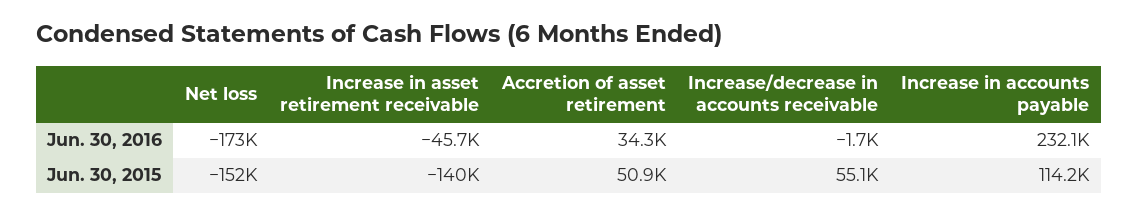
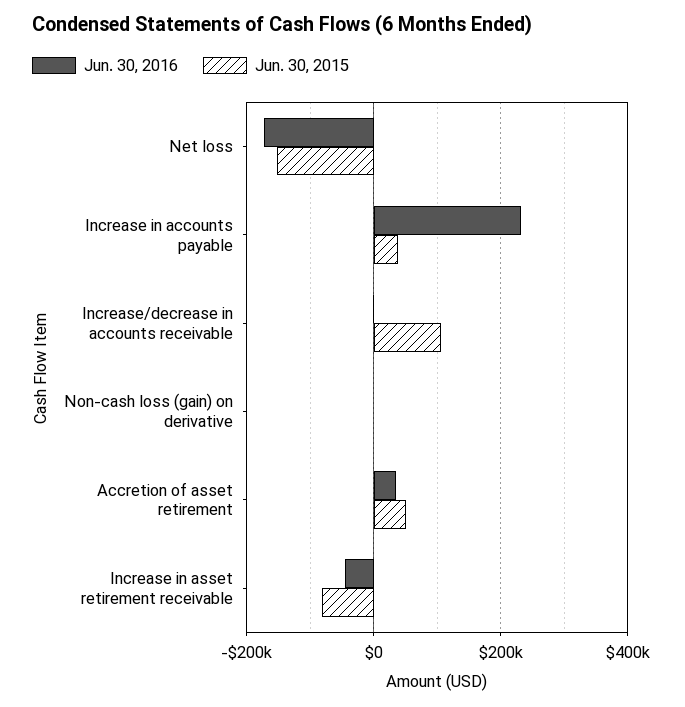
Jun. 30, 2015, Increase in asset retirement receivable: -140000 -> -80000
Jun. 30, 2015, Increase/decrease in accounts receivable: 55100 -> 100000
Jun. 30, 2015, Increase in accounts payable: 114200 -> 40000
Jun. 30, 2016, Non-cash loss (gain) on derivative: none -> 0
Jun. 30, 2015, Non-cash loss (gain) on derivative: none -> 0

